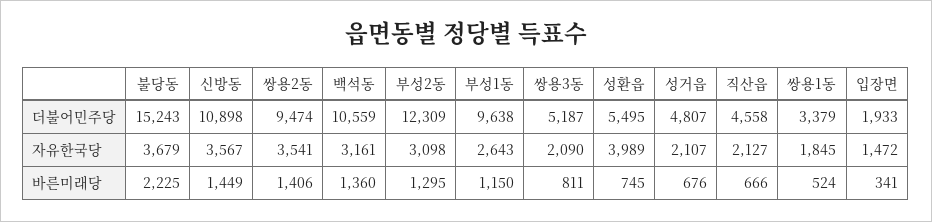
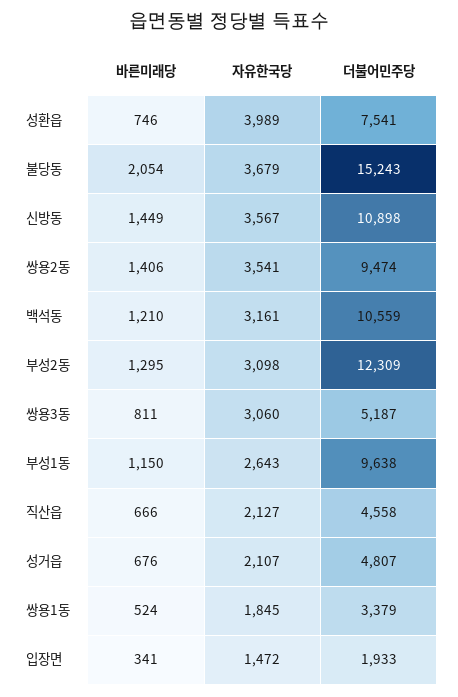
성환읍, 더불어민주당: 5495 -> 7541
쌍용3동, 자유한국당: 2090 -> 3060
불당동, 바른미래당: 2225 -> 2054
백석동, 바른미래당: 1360 -> 1210
성환읍, 바른미래당: 745 -> 746

